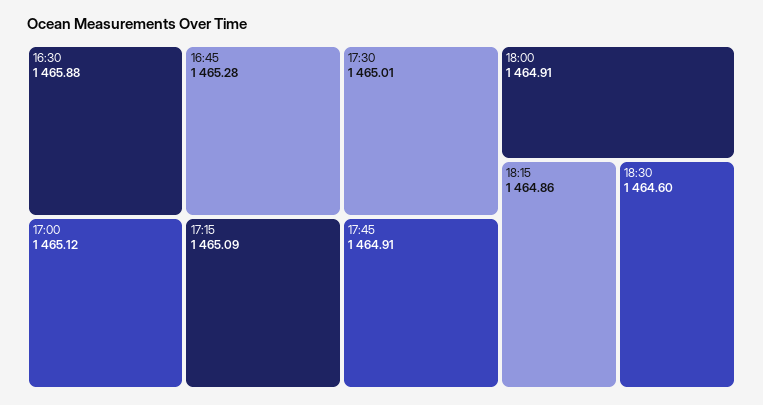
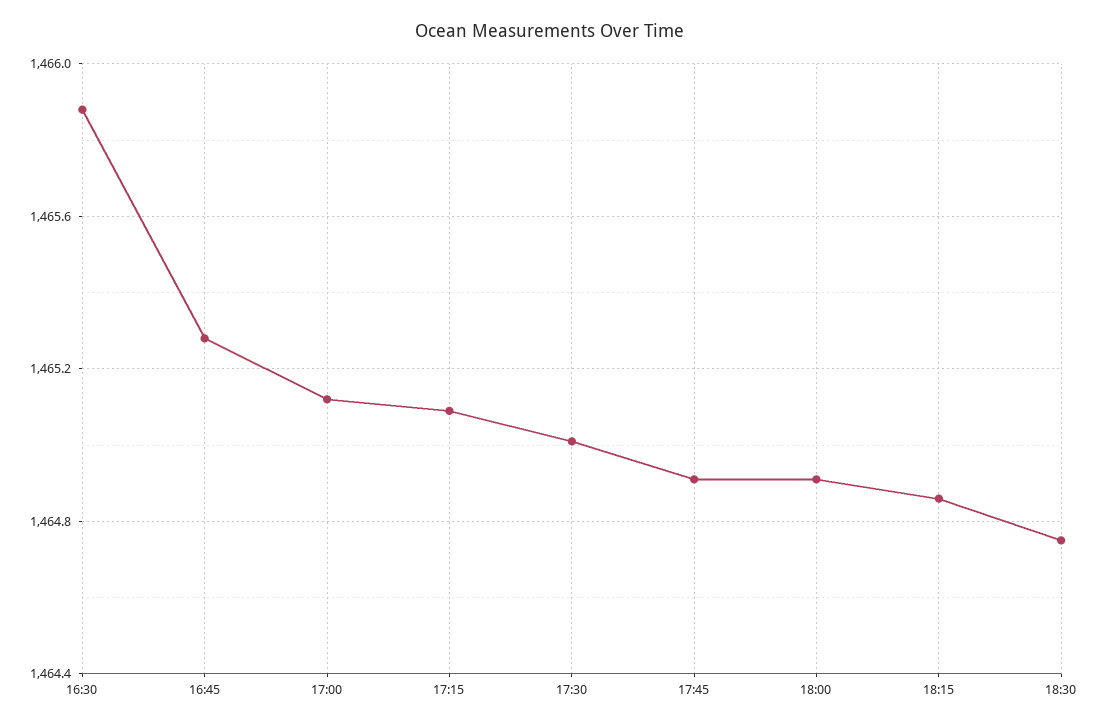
18:30: 1464.6 -> 1464.75

